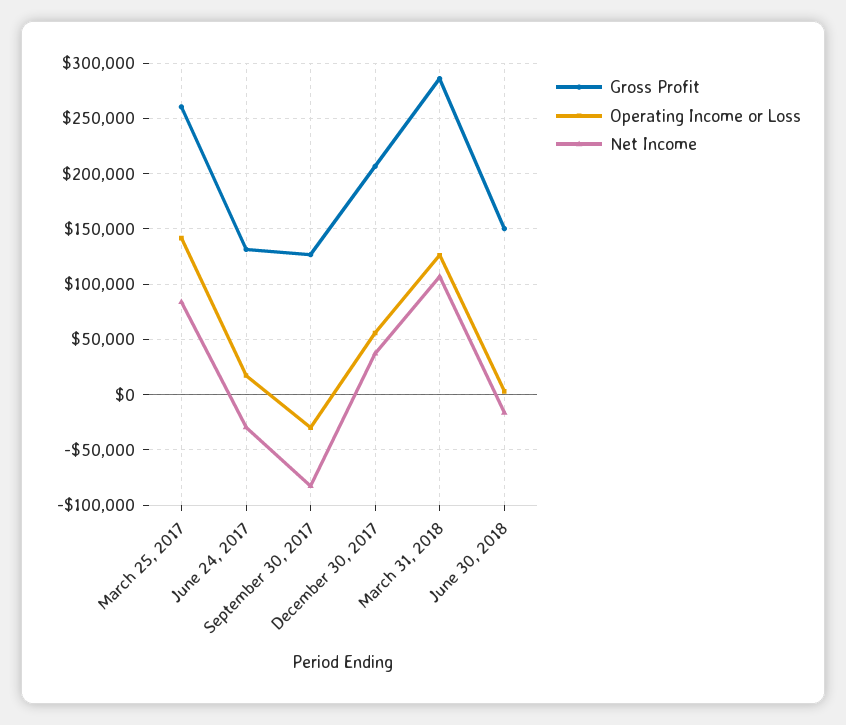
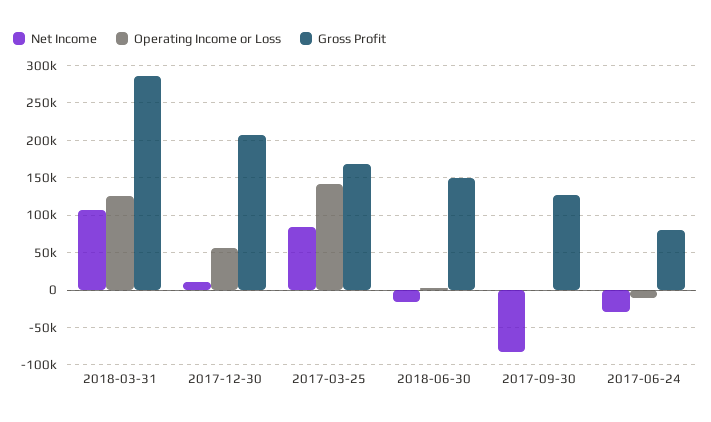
Gross Profit, March 25, 2017: 260000 -> 170000
Gross Profit, June 24, 2017: 130000 -> 80000
Operating Income or Loss, June 24, 2017: 20000 -> -10000
Operating Income or Loss, September 30, 2017: -30000 -> 0
Net Income, December 30, 2017: 40000 -> 10000

